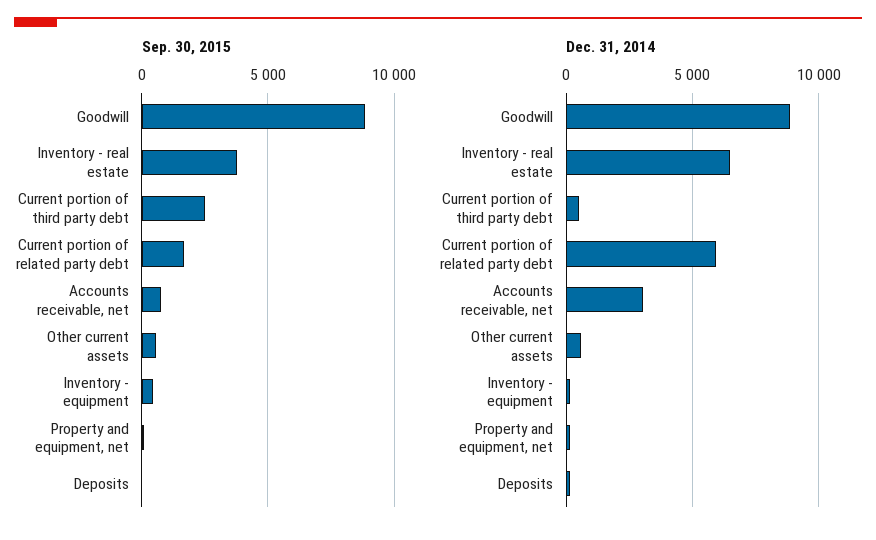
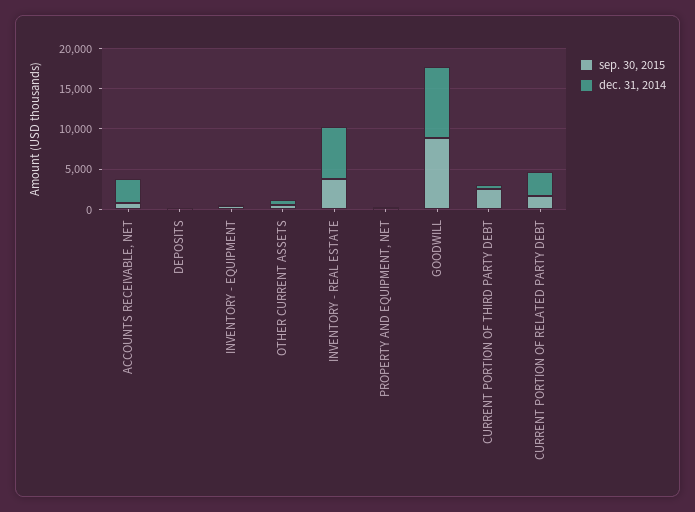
Dec. 31, 2014, Current portion of related party debt: 6000 -> 3000

